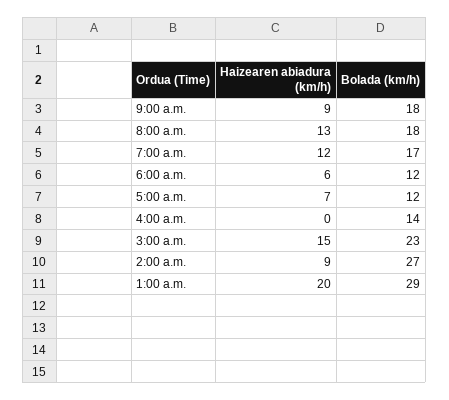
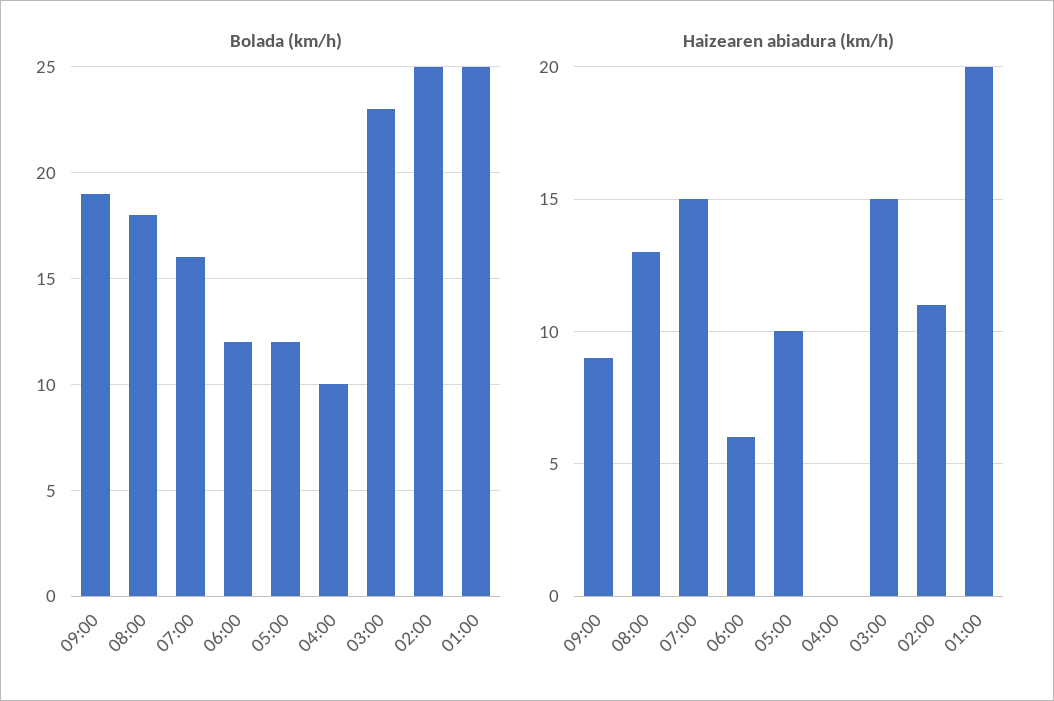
Bolada (km/h), 9:00 a.m.: 18 -> 19
Haizearen abiadura (km/h), 7:00 a.m.: 12 -> 15
Bolada (km/h), 7:00 a.m.: 17 -> 16
Haizearen abiadura (km/h), 5:00 a.m.: 7 -> 10
Bolada (km/h), 4:00 a.m.: 14 -> 10
Haizearen abiadura (km/h), 2:00 a.m.: 9 -> 11
Bolada (km/h), 2:00 a.m.: 27 -> 25
Bolada (km/h), 1:00 a.m.: 29 -> 25

